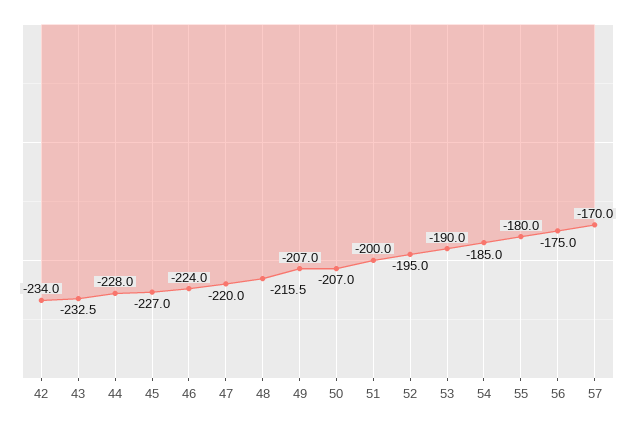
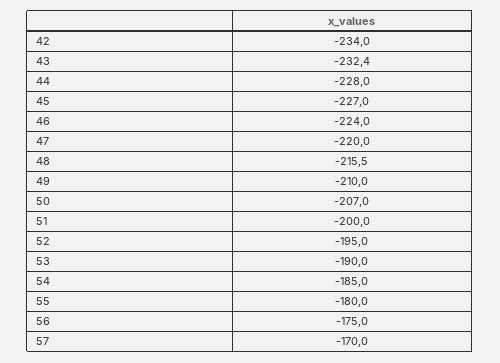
43: -232.5 -> -232.4
49: -207 -> -210

